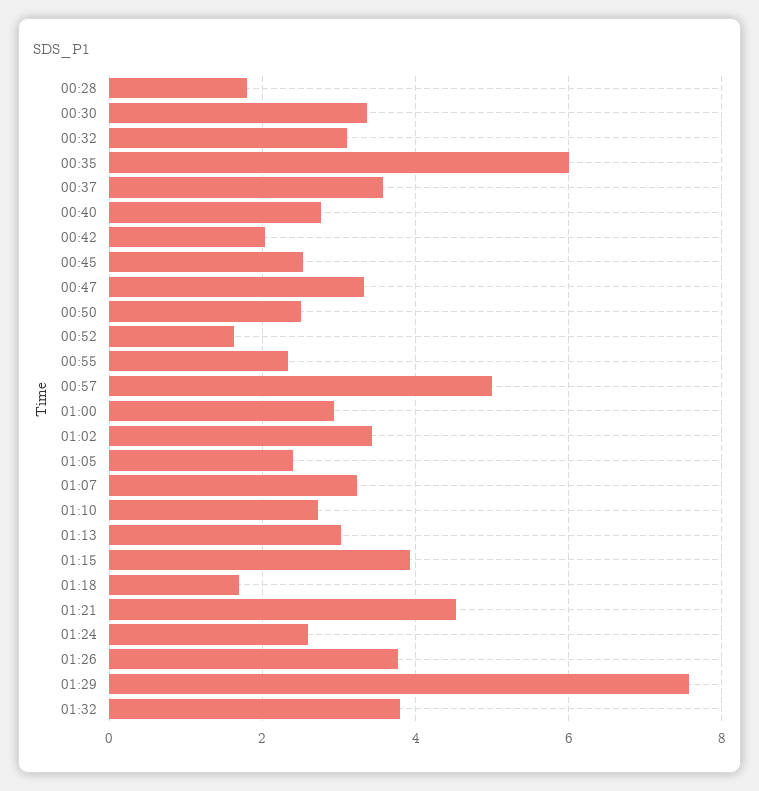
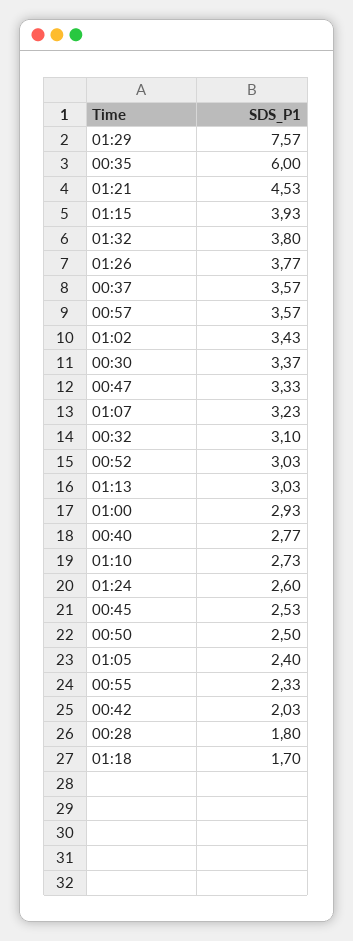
00:52: 1.6 -> 3.03
00:57: 5 -> 3.57

